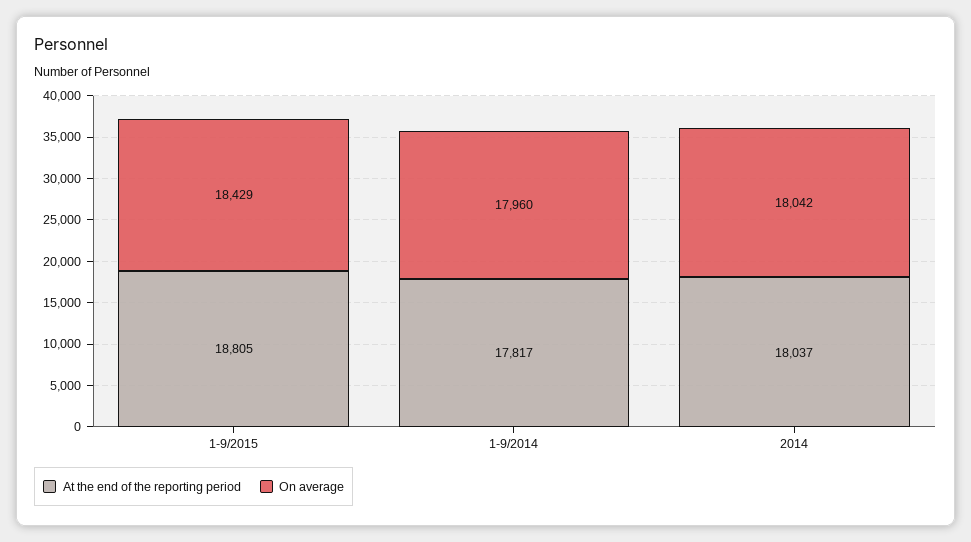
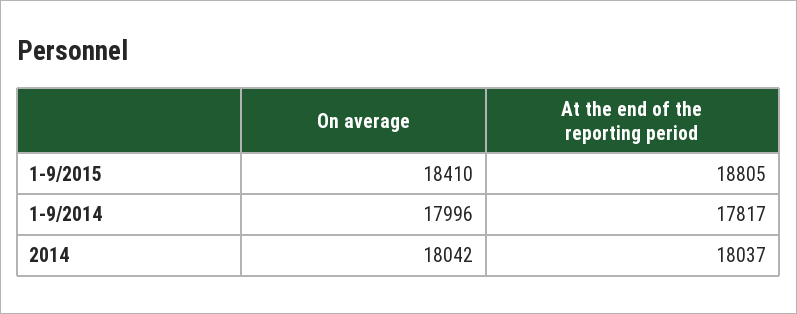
On average, 1-9/2015: 18429 -> 18410
On average, 1-9/2014: 17960 -> 17996

